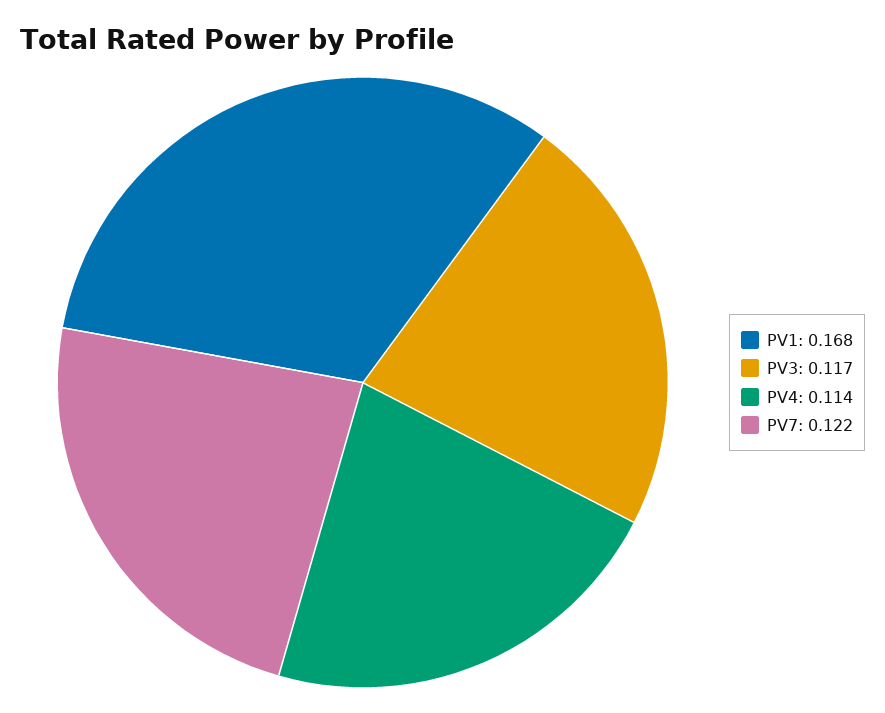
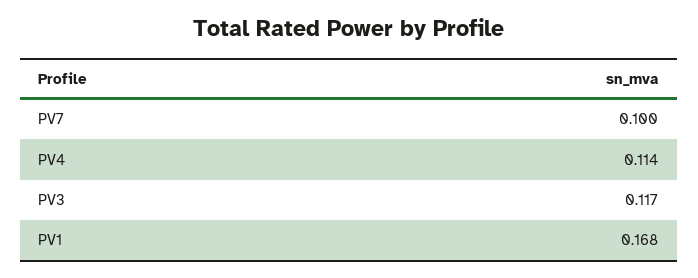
PV7: 0.122 -> 0.1

